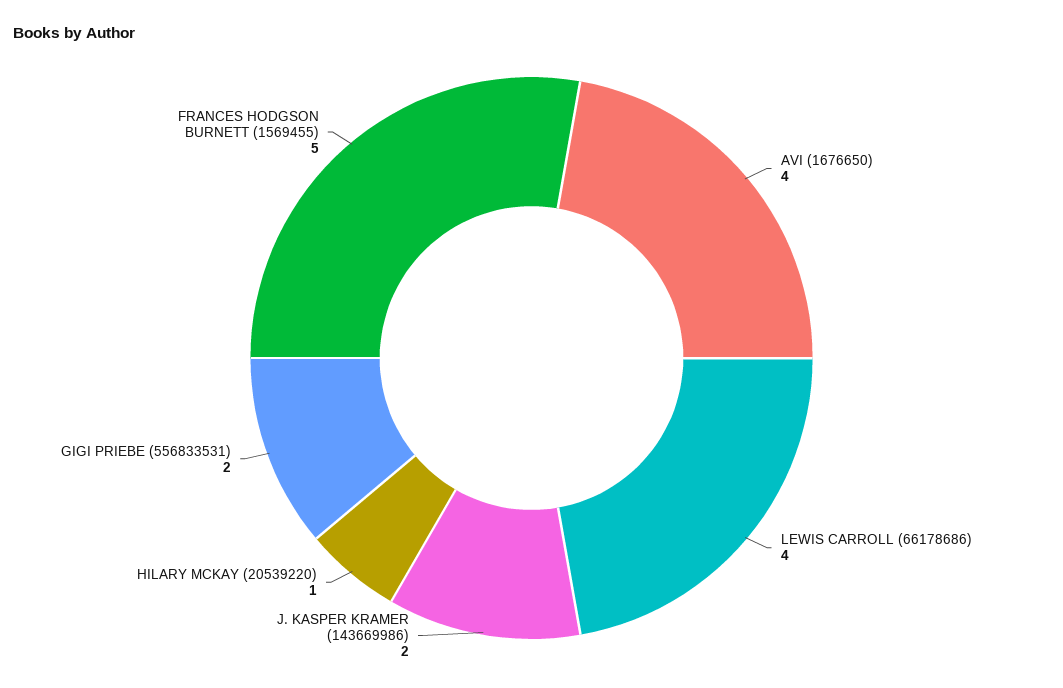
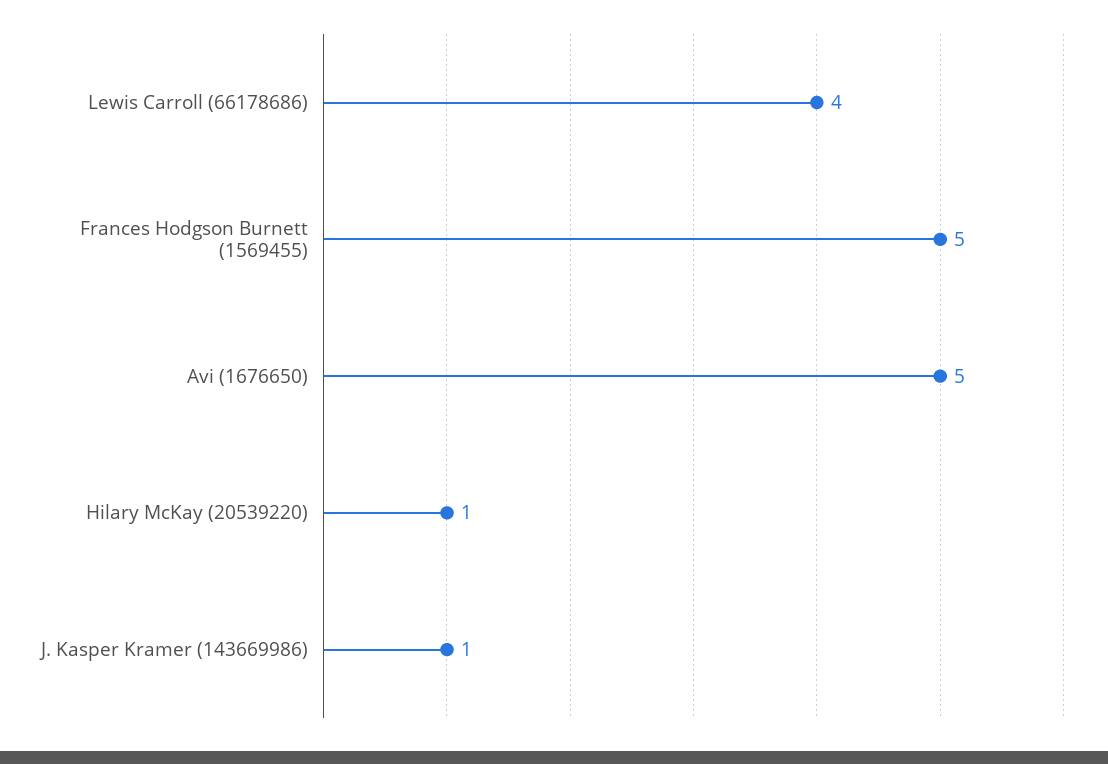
AVI (1676650): 4 -> 5
J. KASPER KRAMER (143669986): 2 -> 1
GIGI PRIEBE (556833531): 2 -> none

